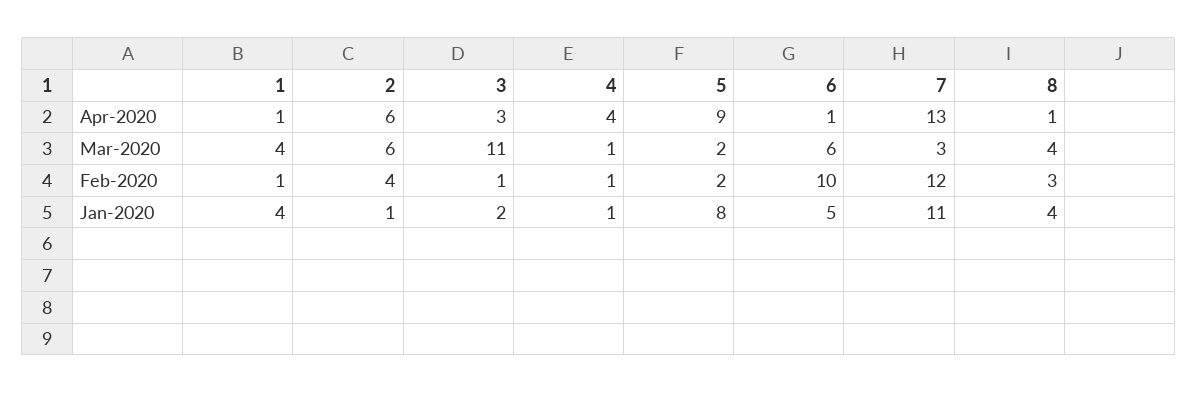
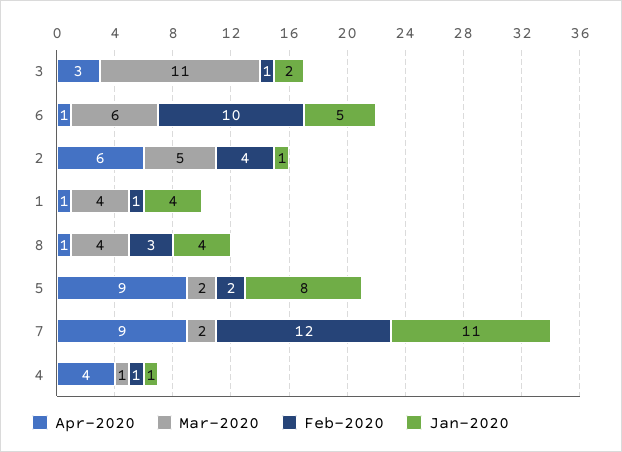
Apr-2020, 7: 13 -> 9
Mar-2020, 2: 6 -> 5
Mar-2020, 7: 3 -> 2

